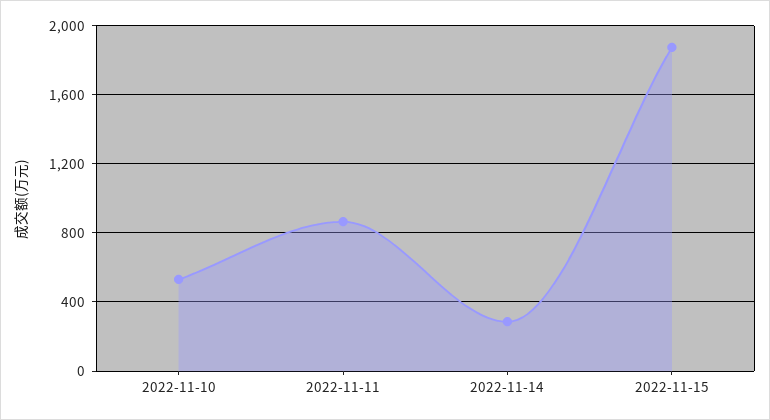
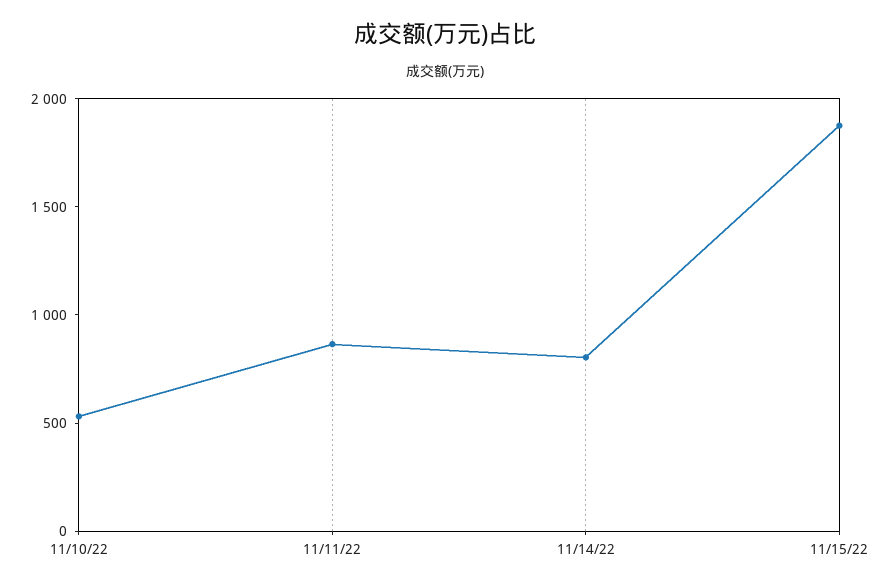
2022-11-14: 300 -> 800

